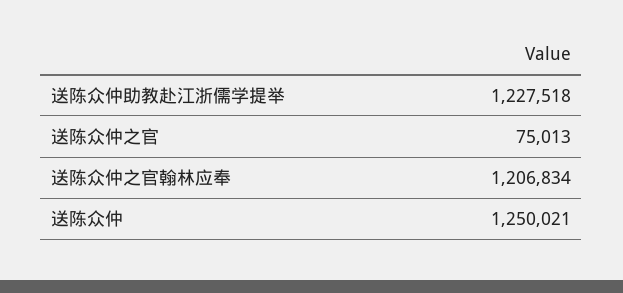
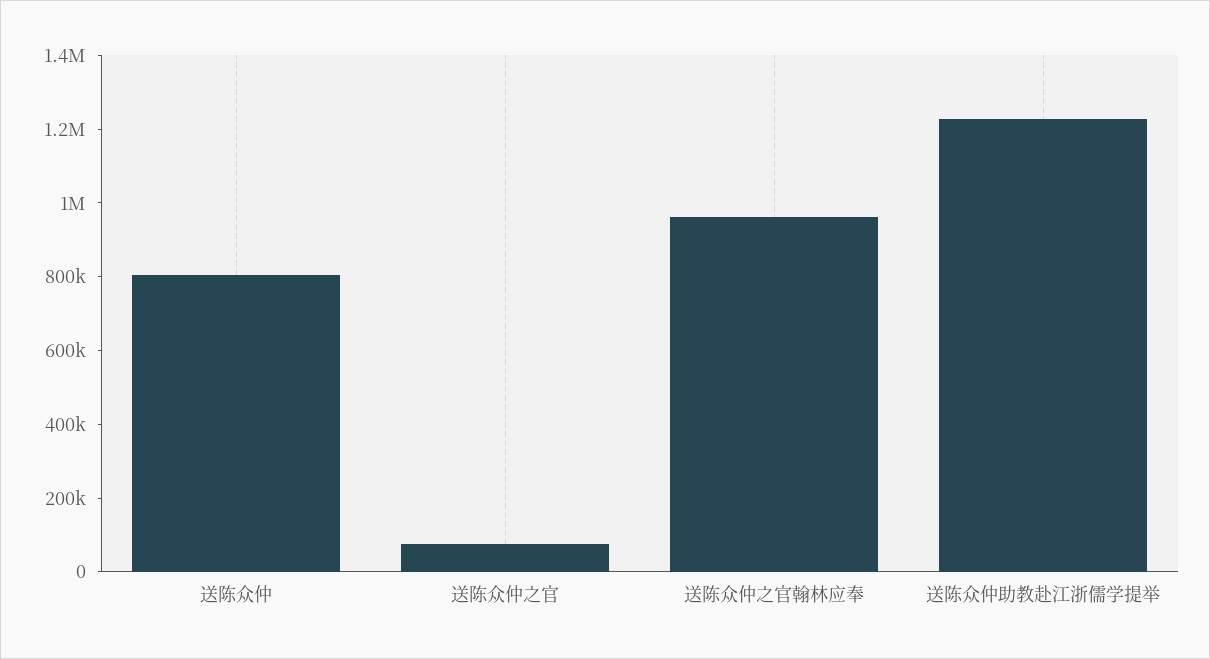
送陈众仲之官翰林应奉: 1206834 -> 950000
送陈众仲: 1250021 -> 800000

